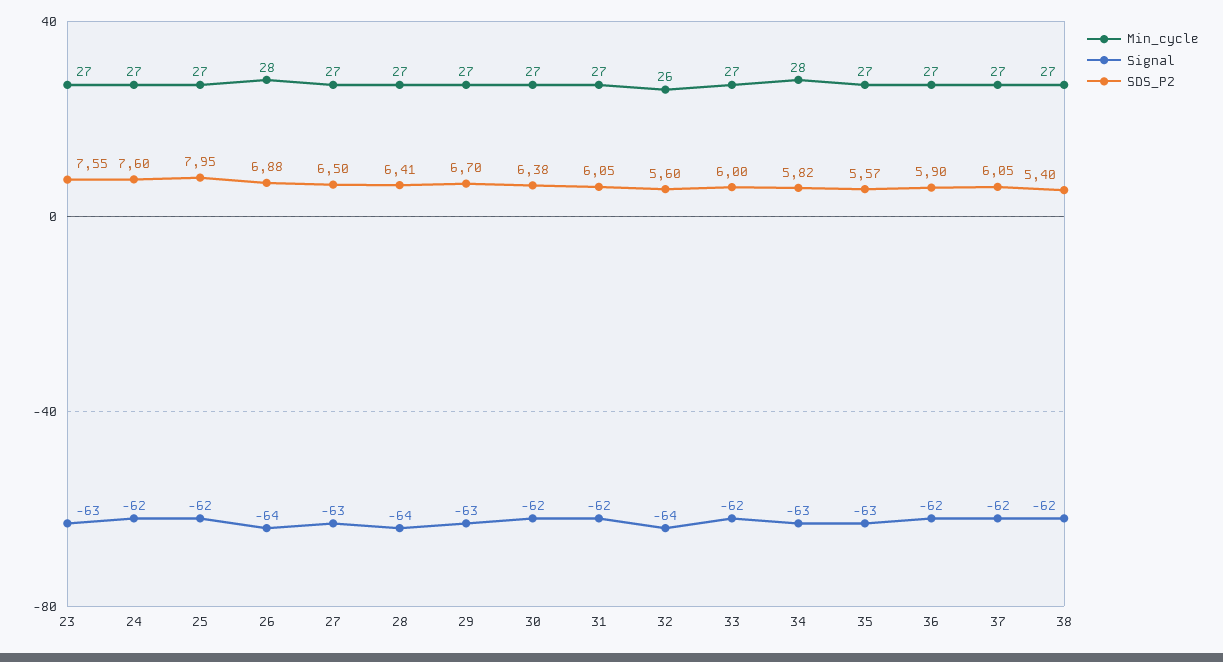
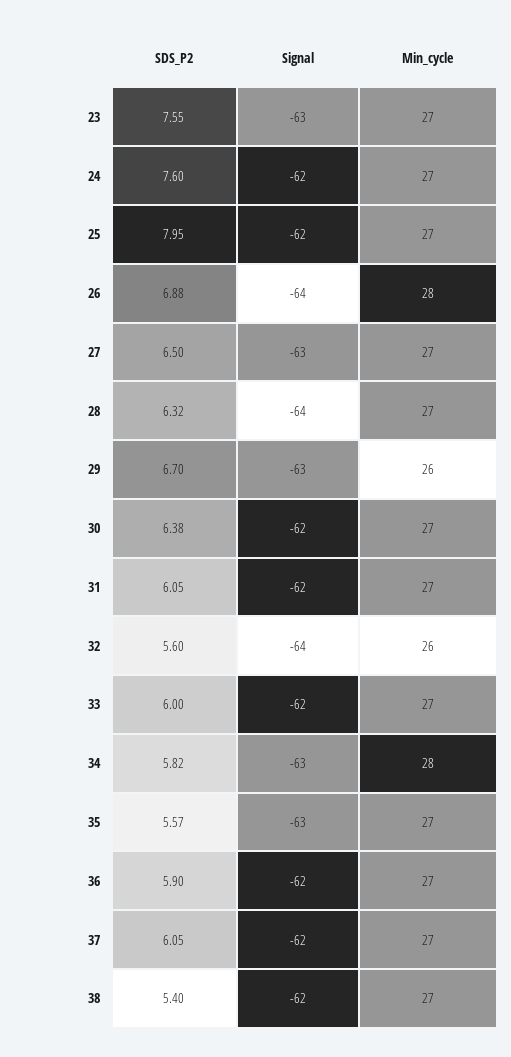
SDS_P2, 28: 6.41 -> 6.32
Min_cycle, 29: 27 -> 26

